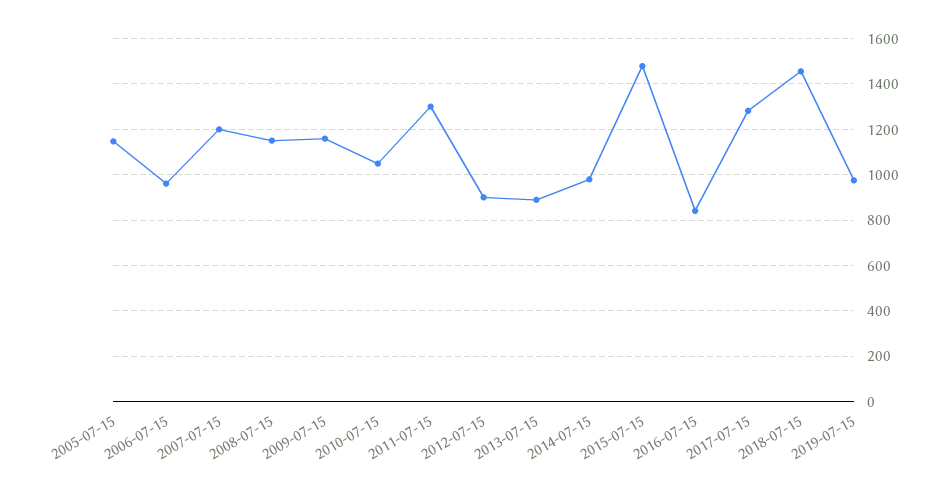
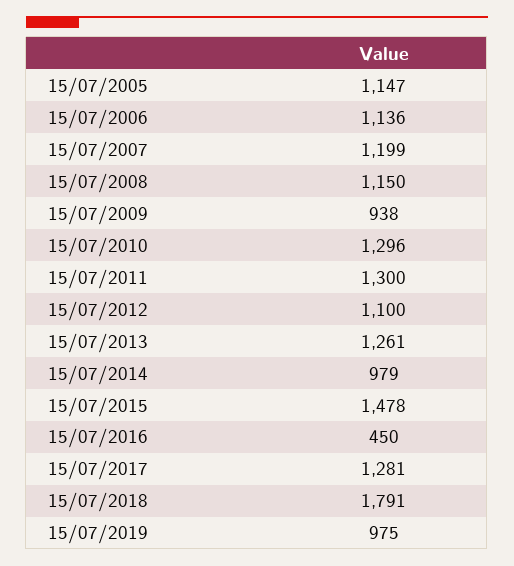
2006-07-15: 950 -> 1136
2009-07-15: 1150 -> 938
2010-07-15: 1050 -> 1296
2012-07-15: 900 -> 1100
2013-07-15: 900 -> 1261
2016-07-15: 850 -> 450
2018-07-15: 1450 -> 1791

